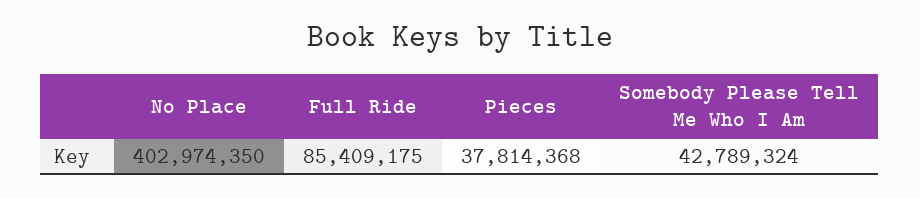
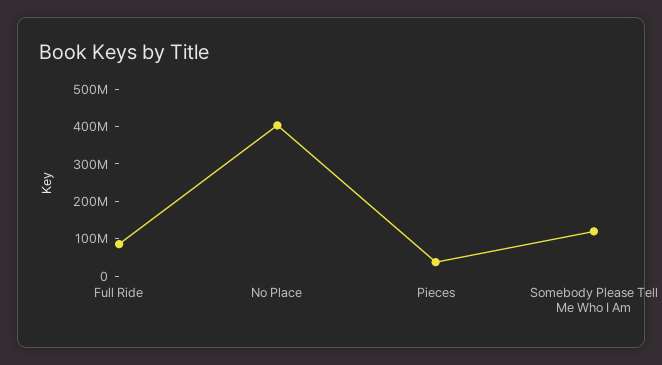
Somebody Please Tell Me Who I Am: 42789324 -> 125000000

